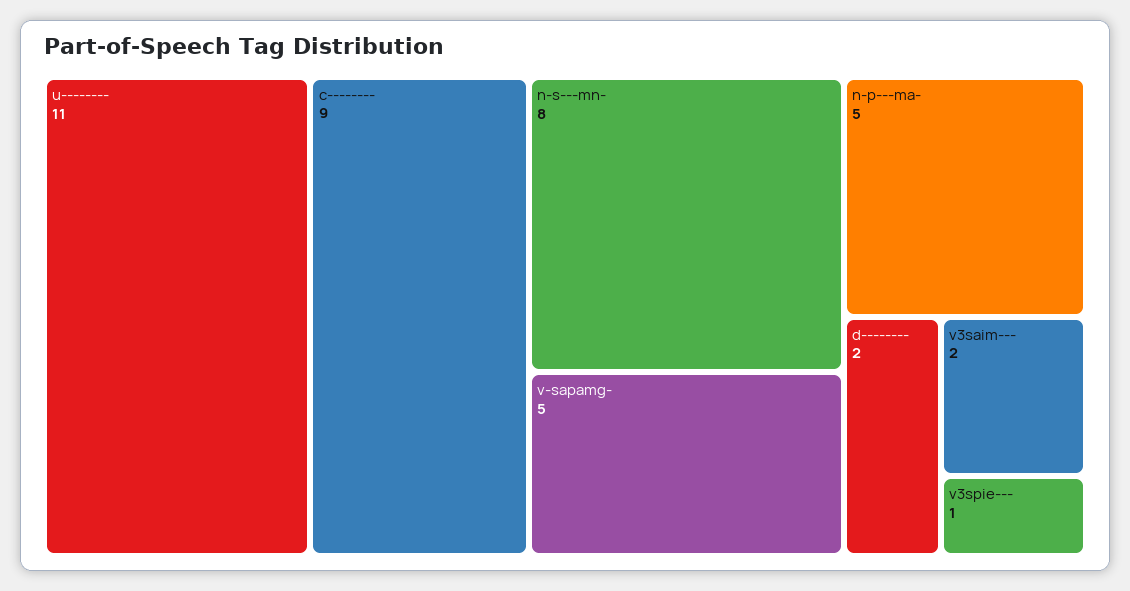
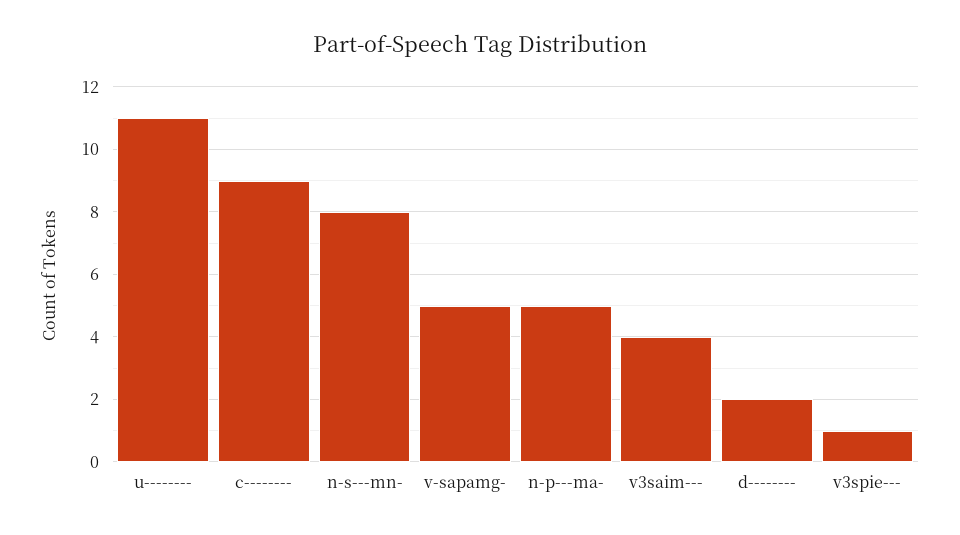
v3saim---: 2 -> 4

